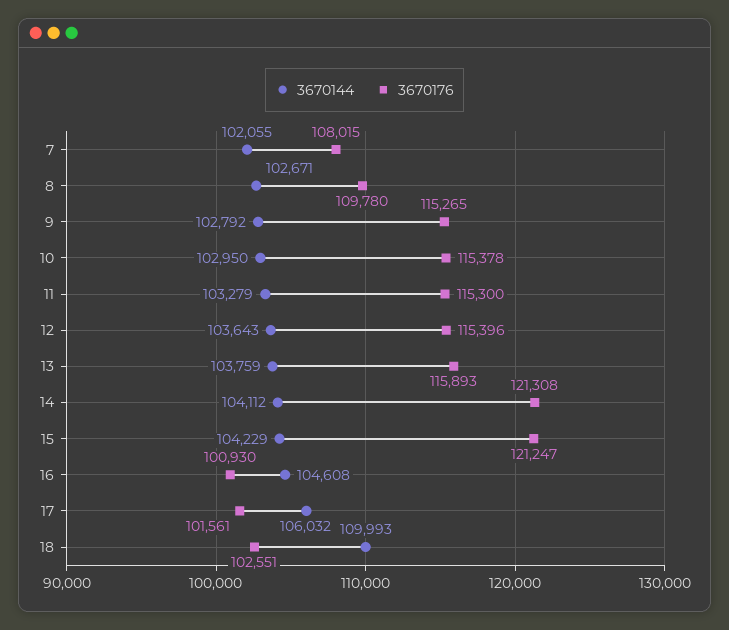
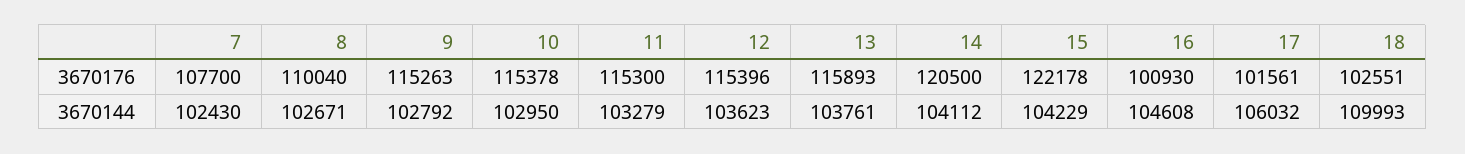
3670144, 7: 102055 -> 102430
3670176, 7: 108015 -> 107700
3670176, 8: 109780 -> 110040
3670176, 9: 115265 -> 115263
3670144, 12: 103643 -> 103623
3670144, 13: 103759 -> 103761
3670176, 14: 121308 -> 120500
3670176, 15: 121247 -> 122178

